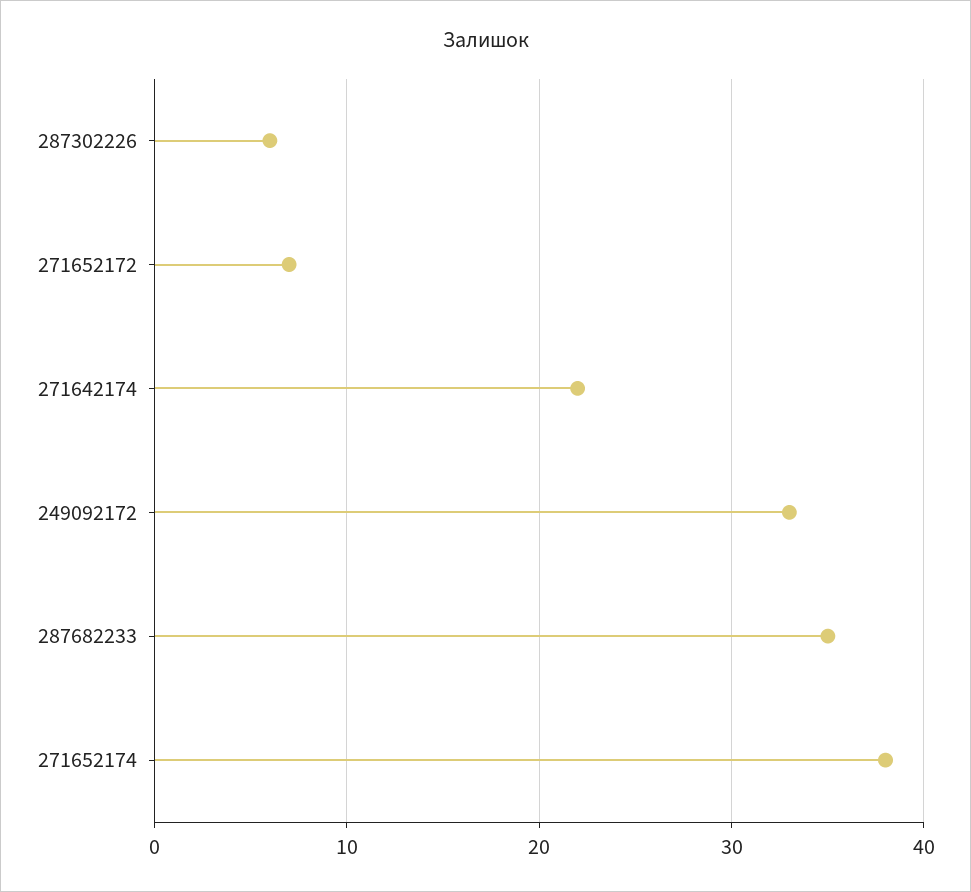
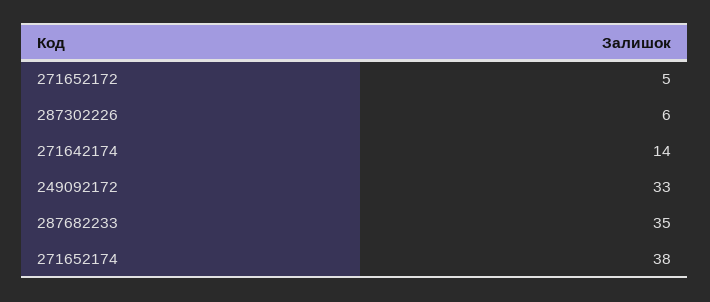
271652172: 7 -> 5
271642174: 22 -> 14

